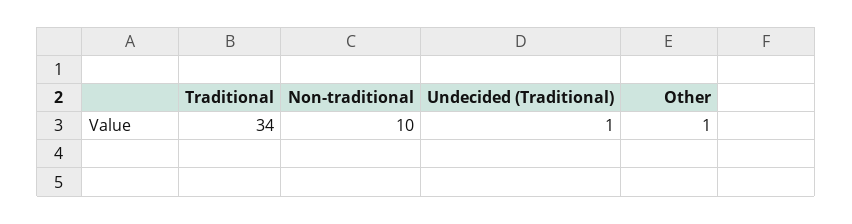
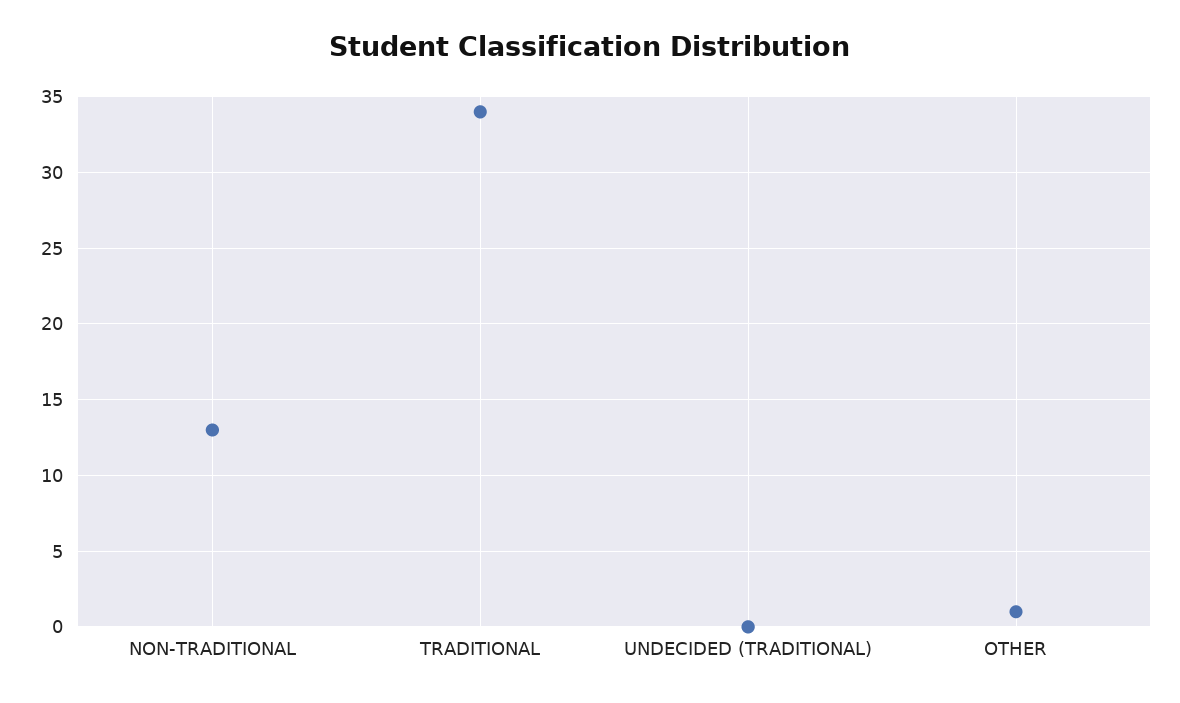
Non-traditional: 10 -> 13
Undecided (Traditional): 1 -> 0

